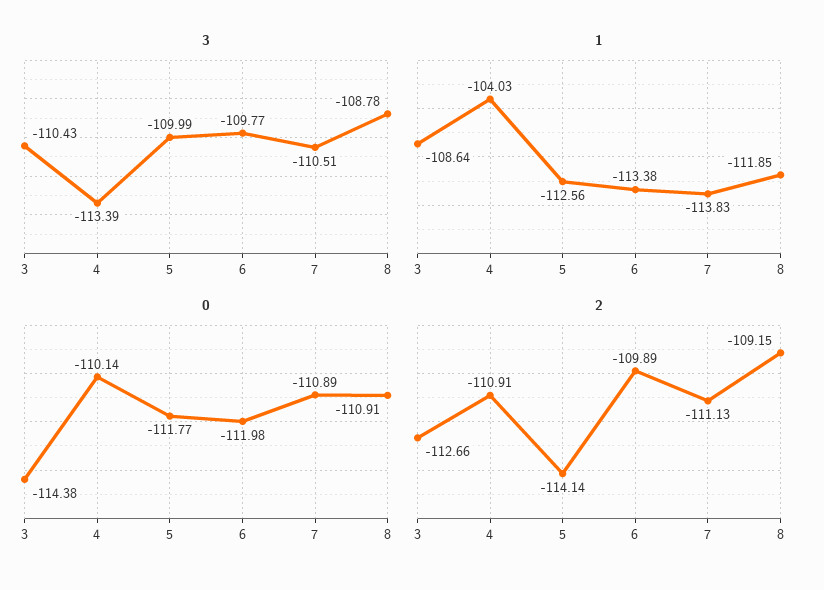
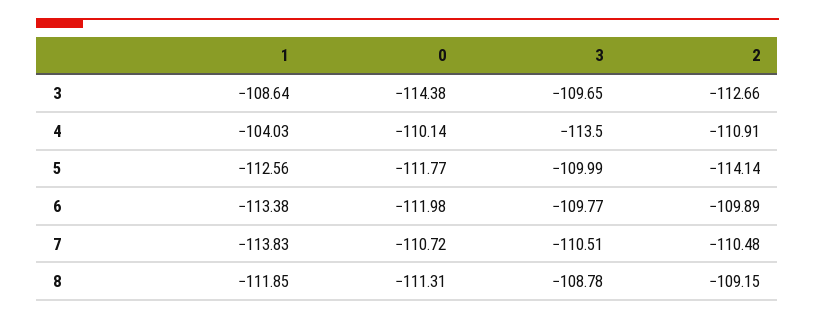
3, 3: -110.43 -> -109.65
3, 4: -113.39 -> -113.5
0, 7: -110.89 -> -110.72
0, 8: -110.91 -> -111.31
2, 7: -111.13 -> -110.48

